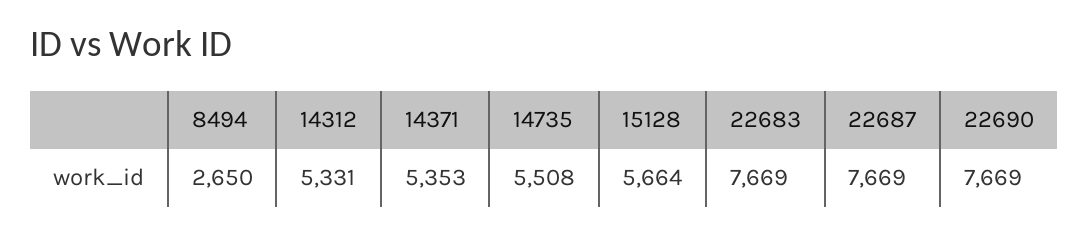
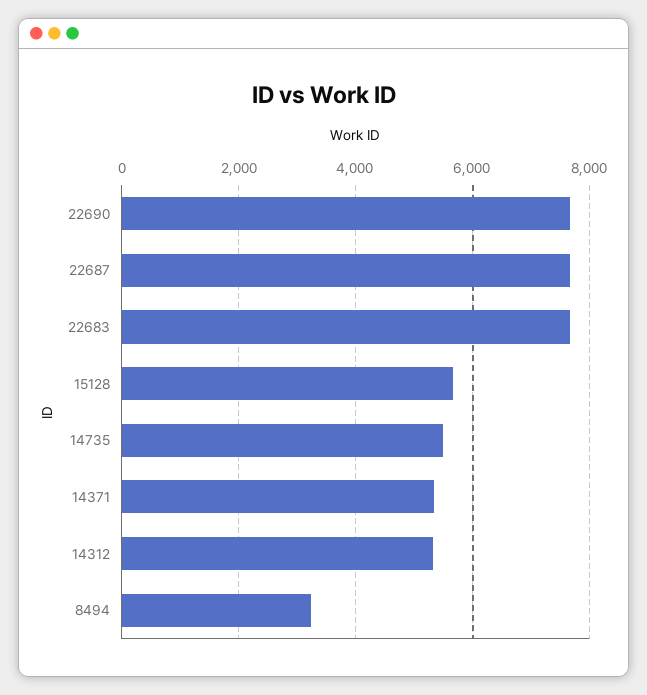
8494: 2650 -> 3200

